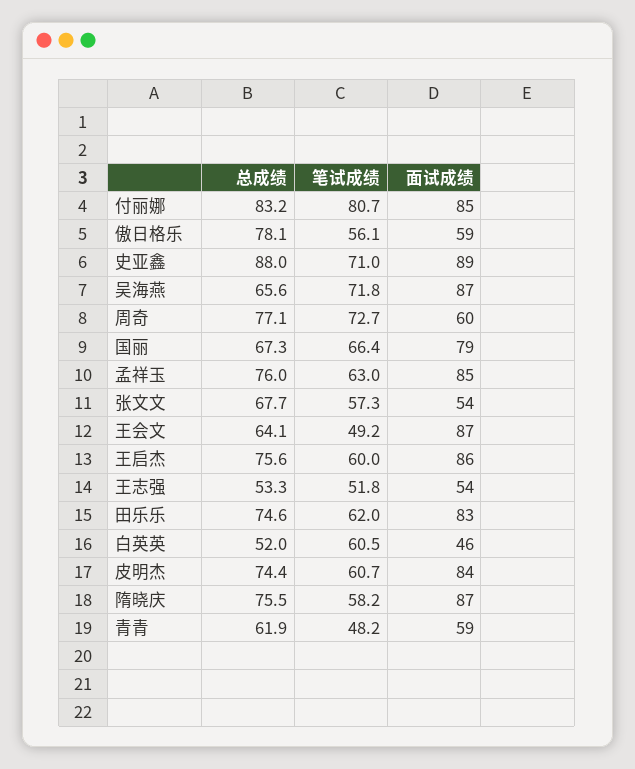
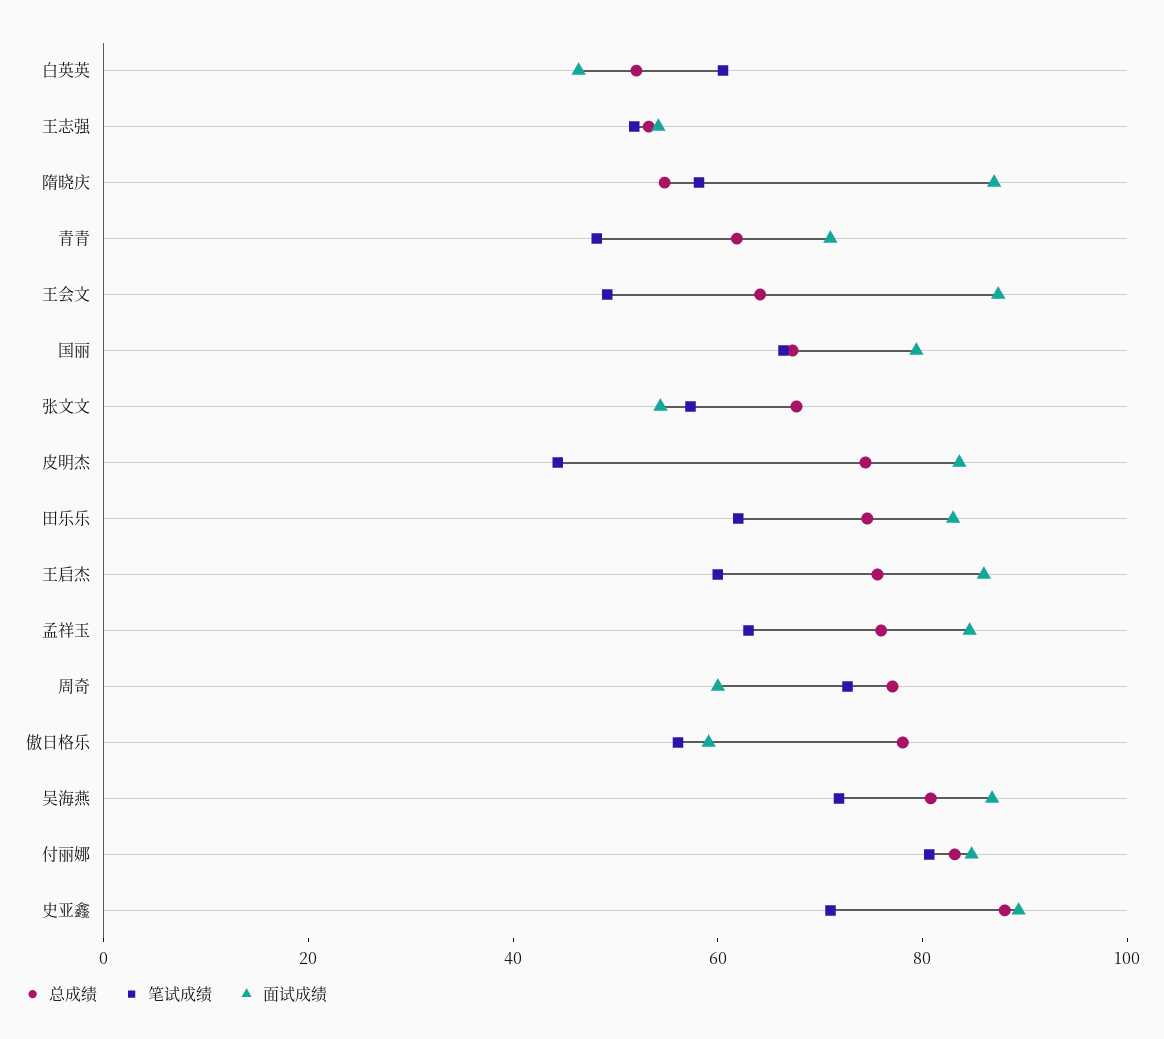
总成绩, 吴海燕: 65.6 -> 80
笔试成绩, 皮明杰: 60.7 -> 45
总成绩, 隋晓庆: 75.5 -> 55
面试成绩, 青青: 59 -> 70

